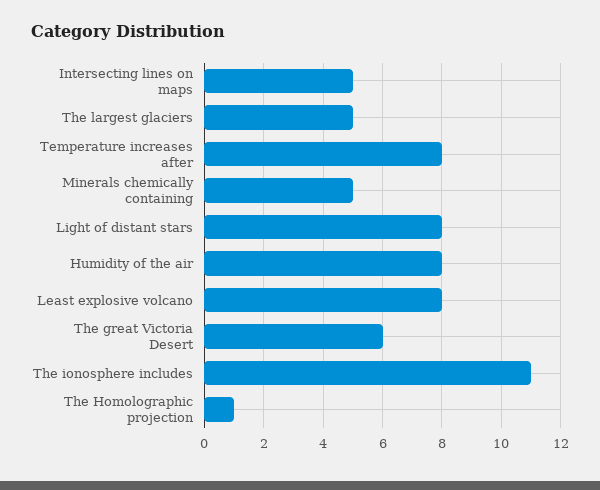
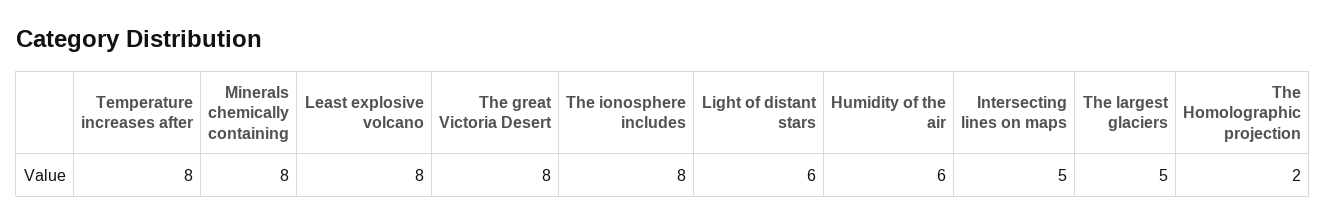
Minerals chemically containing: 5 -> 8
Light of distant stars: 8 -> 6
Humidity of the air: 8 -> 6
The great Victoria Desert: 6 -> 8
The ionosphere includes: 11 -> 8
The Homolographic projection: 1 -> 2

